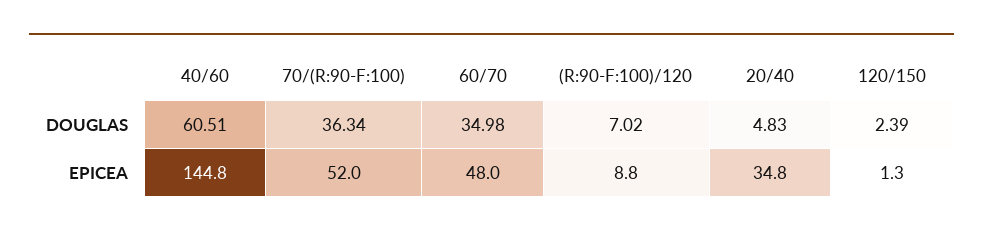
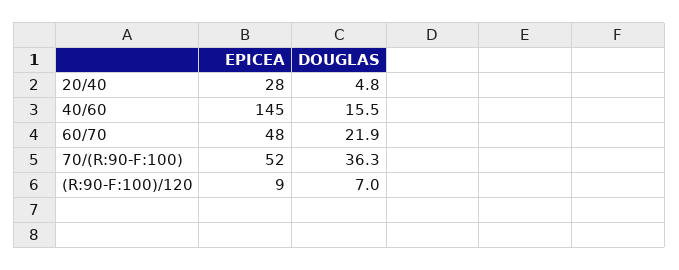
40/60, DOUGLAS: 60.51 -> 15.5
60/70, DOUGLAS: 34.98 -> 21.9
120/150, DOUGLAS: 2.39 -> none
20/40, EPICEA: 34.8 -> 28
120/150, EPICEA: 1.3 -> none

